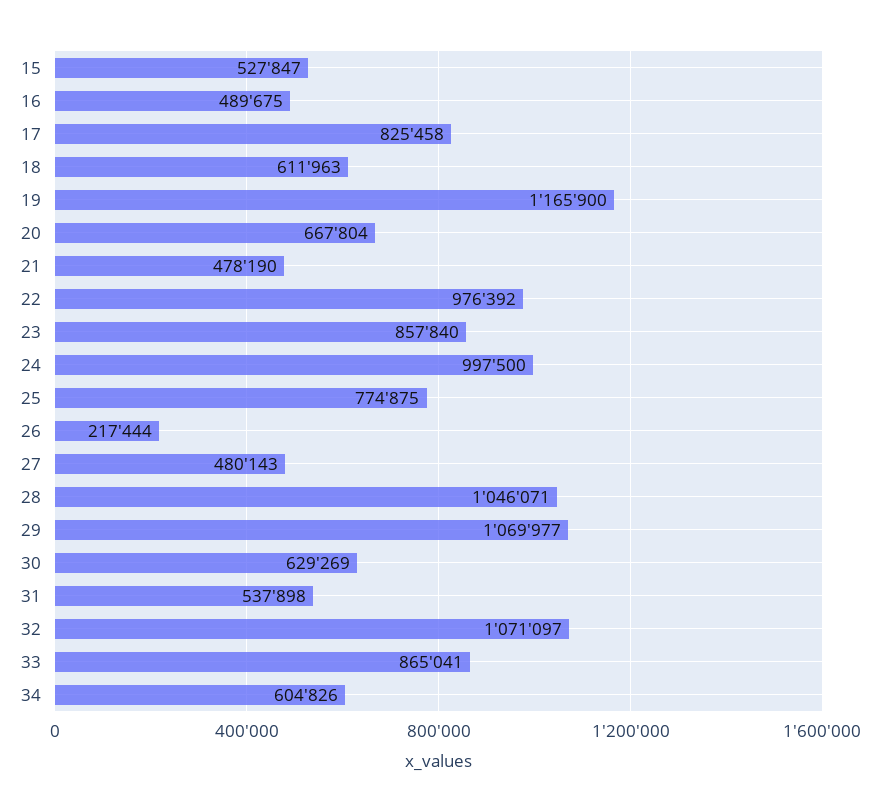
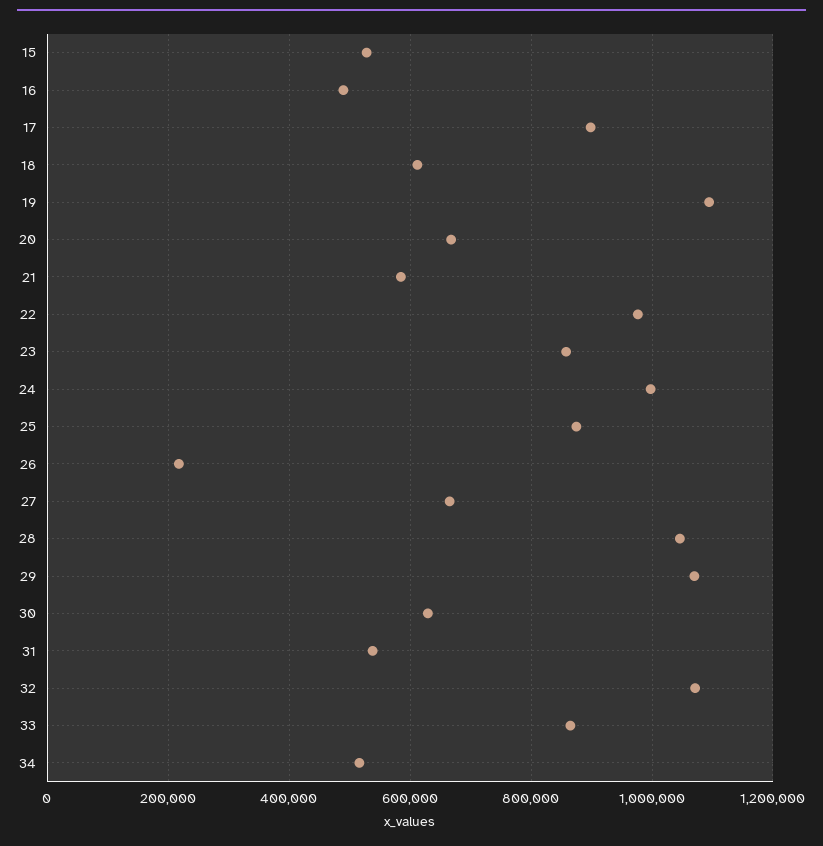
17: 825458 -> 900000
19: 1165900 -> 1100000
21: 478190 -> 580000
25: 774875 -> 880000
27: 480143 -> 660000
34: 604826 -> 520000

